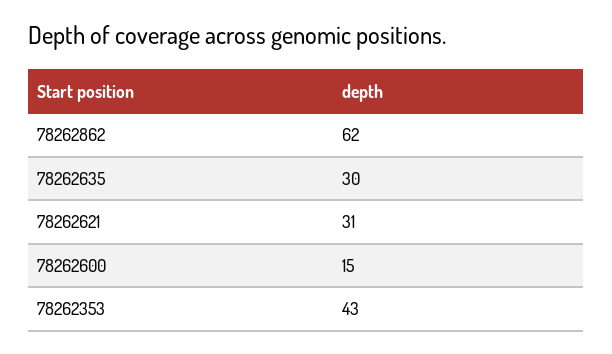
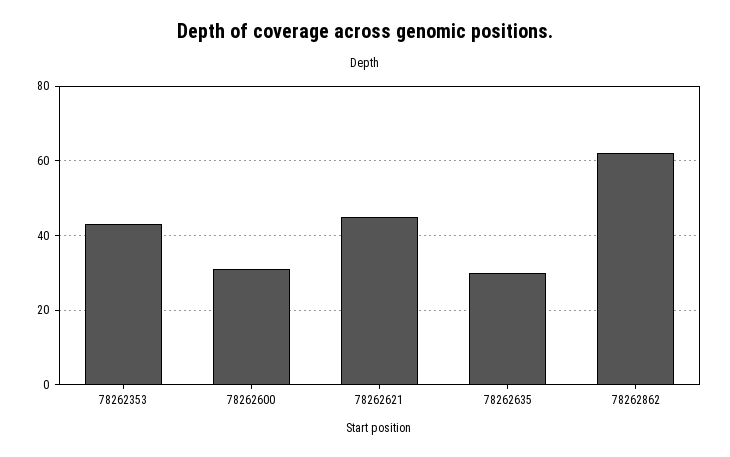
78262621: 31 -> 45
78262600: 15 -> 30

